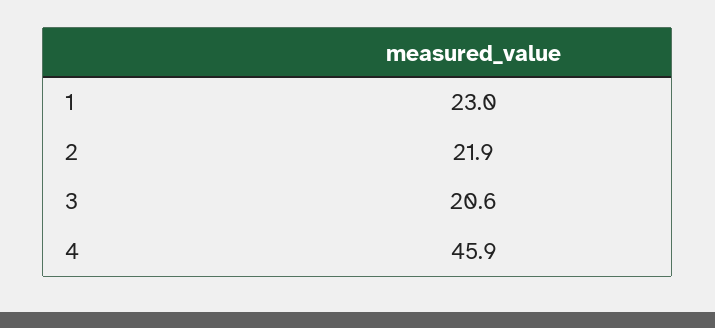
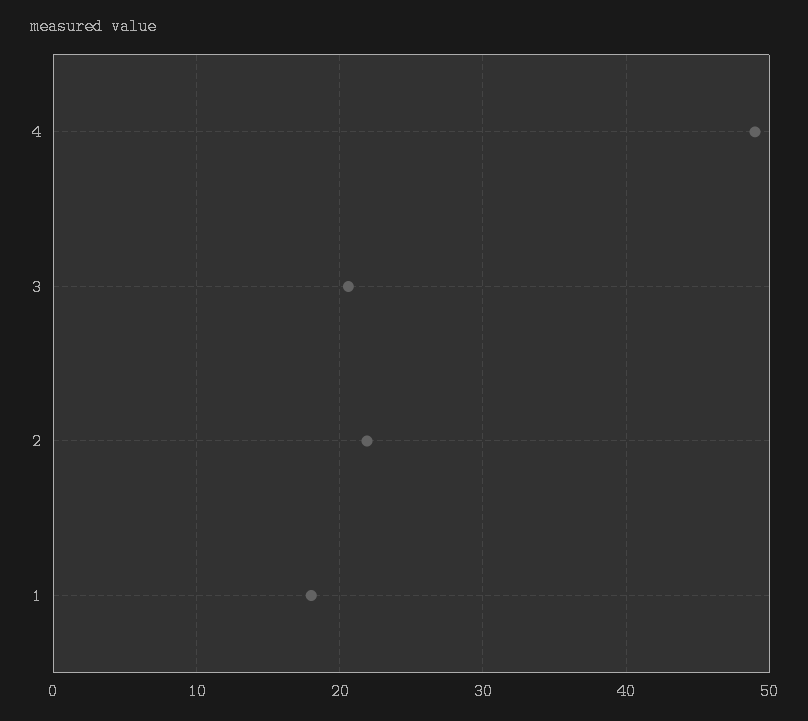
1: 23 -> 18
4: 45.9 -> 49

